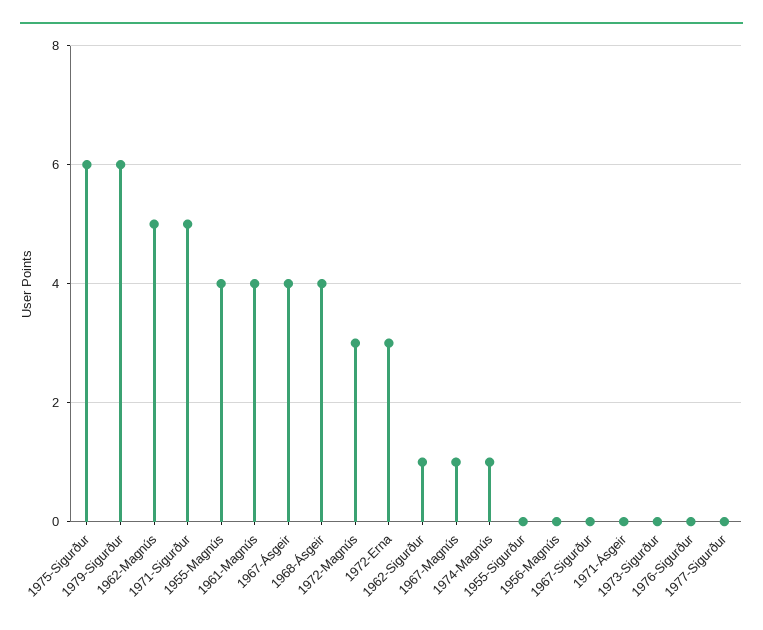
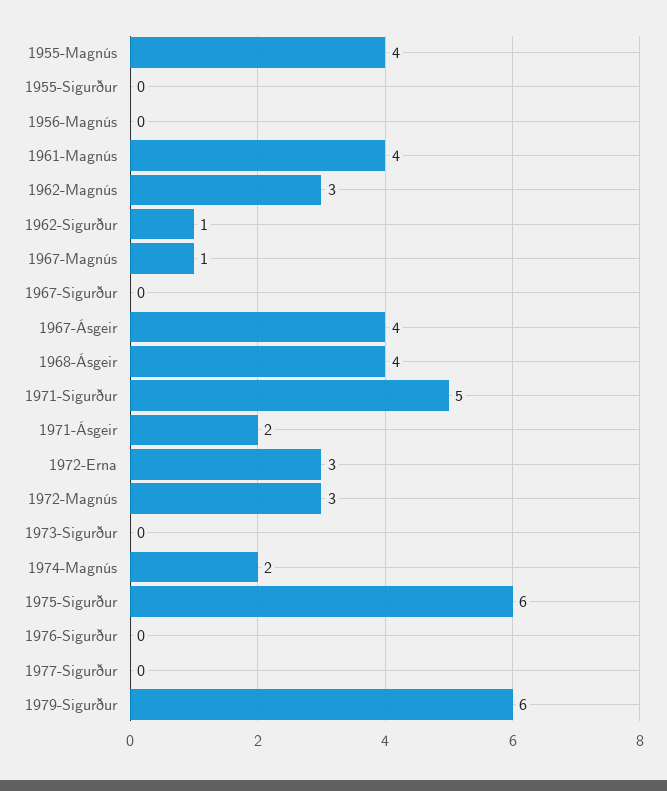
1962-Magnús: 5 -> 3
1974-Magnús: 1 -> 2
1971-Ásgeir: 0 -> 2

